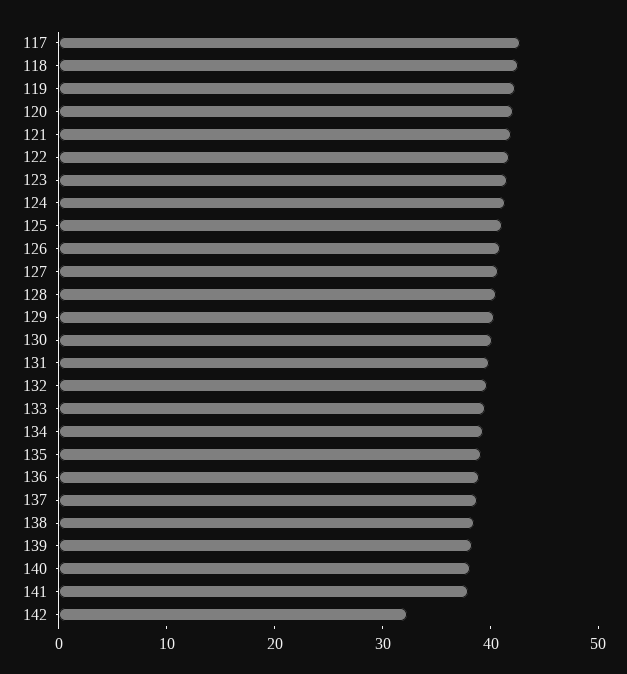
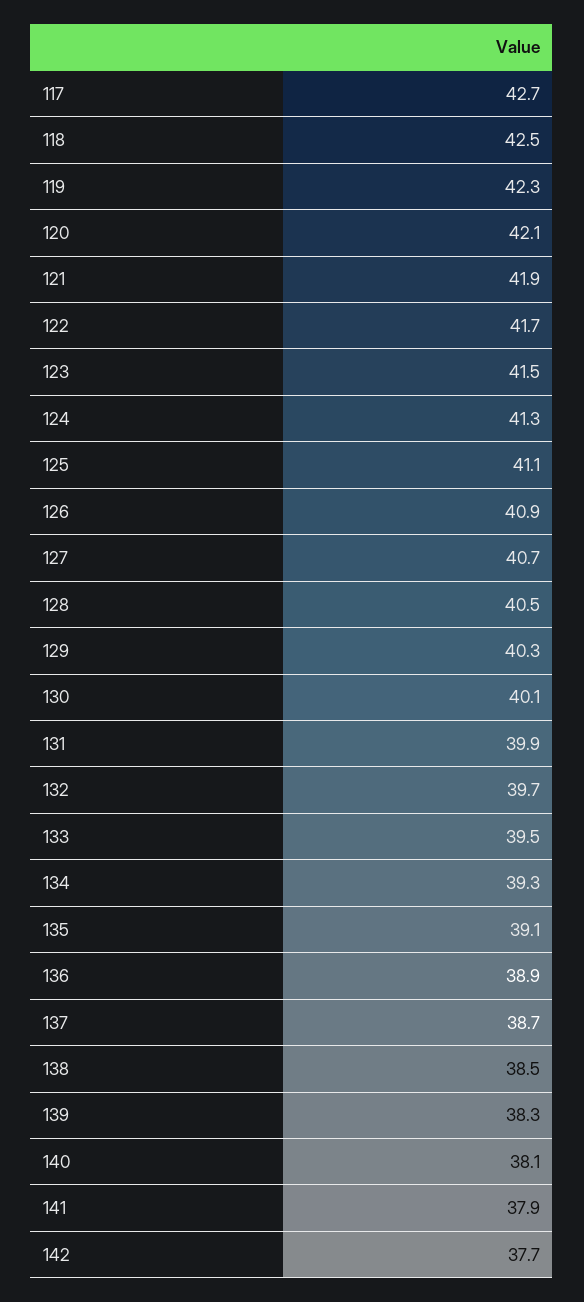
142: 32 -> 37.7

